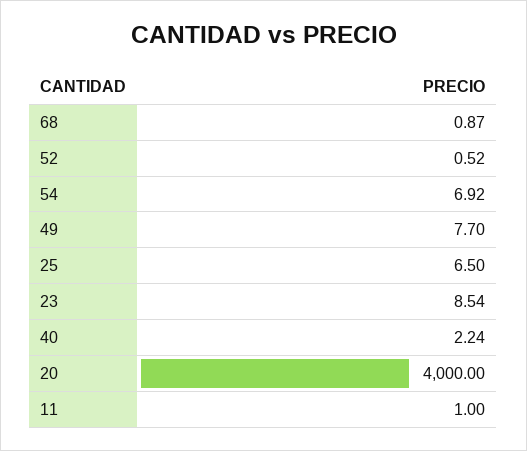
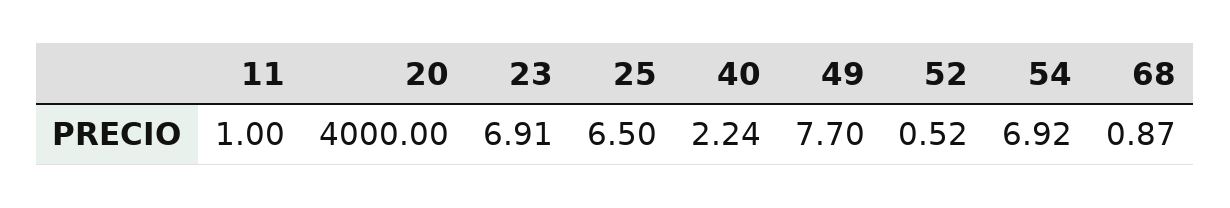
23: 8.54 -> 6.91

